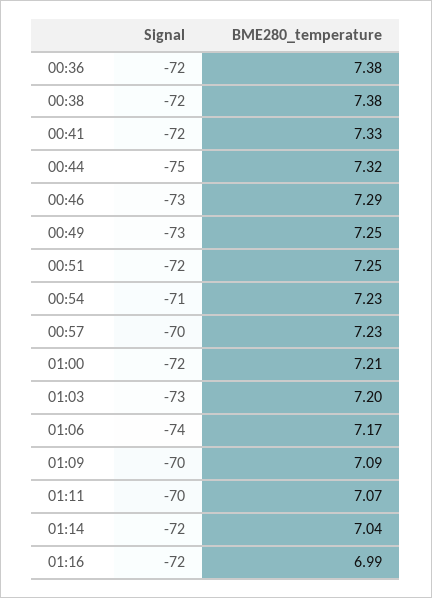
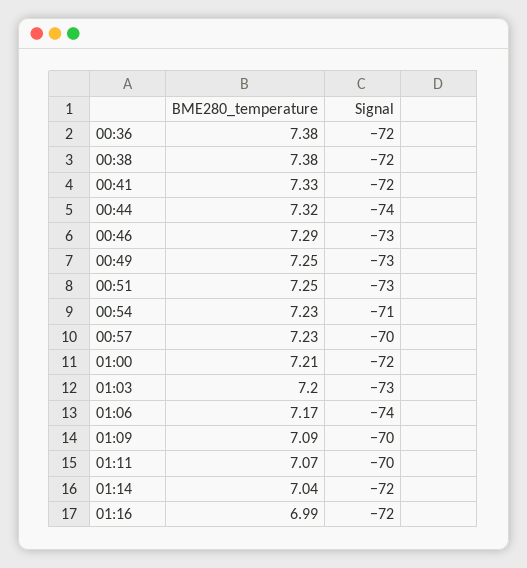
Signal, 00:44: -75 -> -74
Signal, 00:51: -72 -> -73

